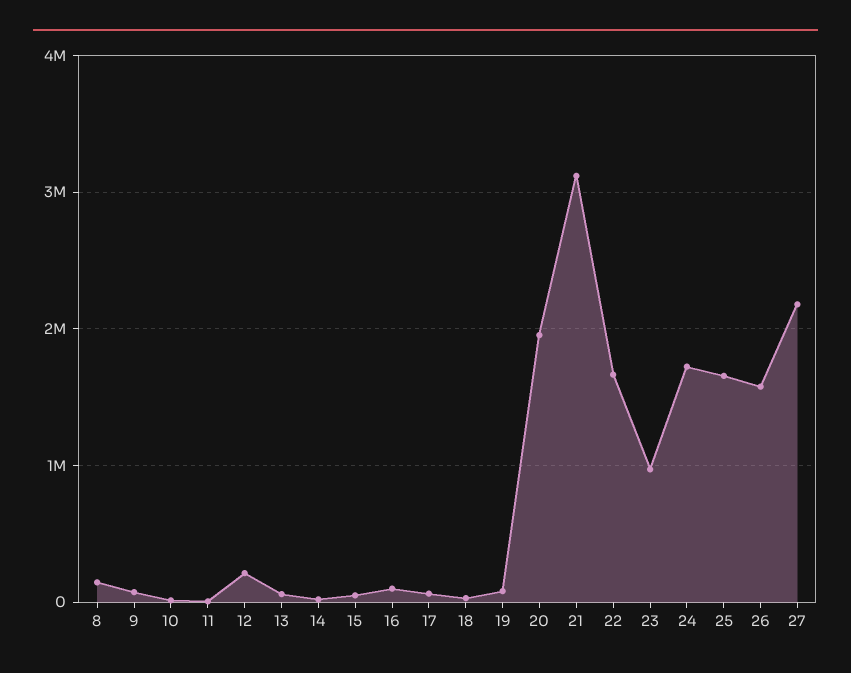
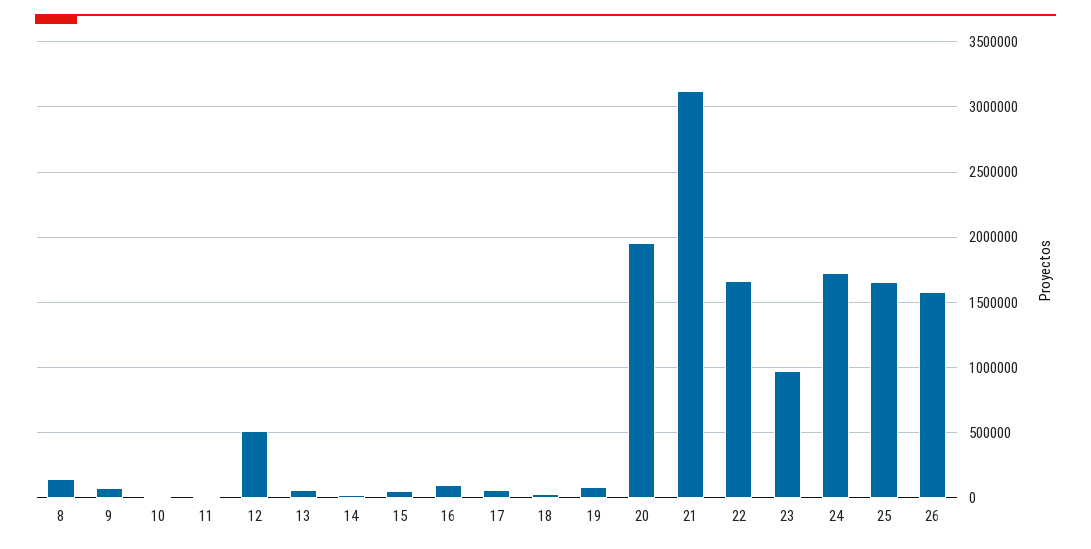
12: 200000 -> 500000
27: 2200000 -> none

